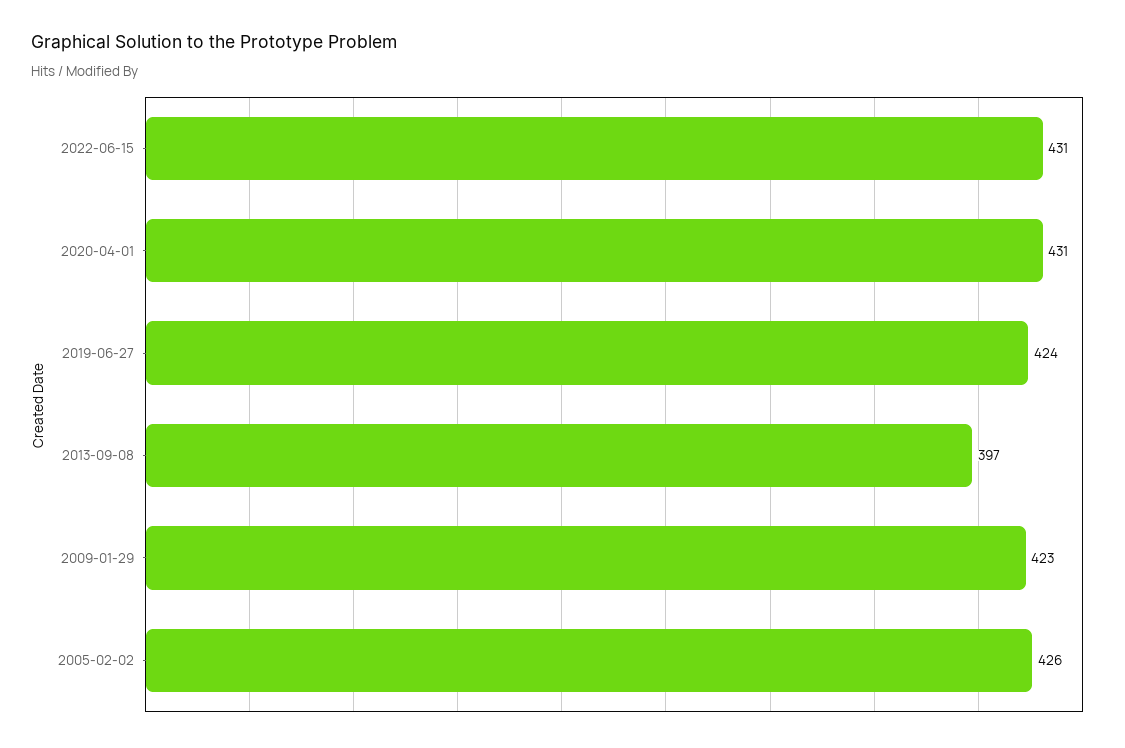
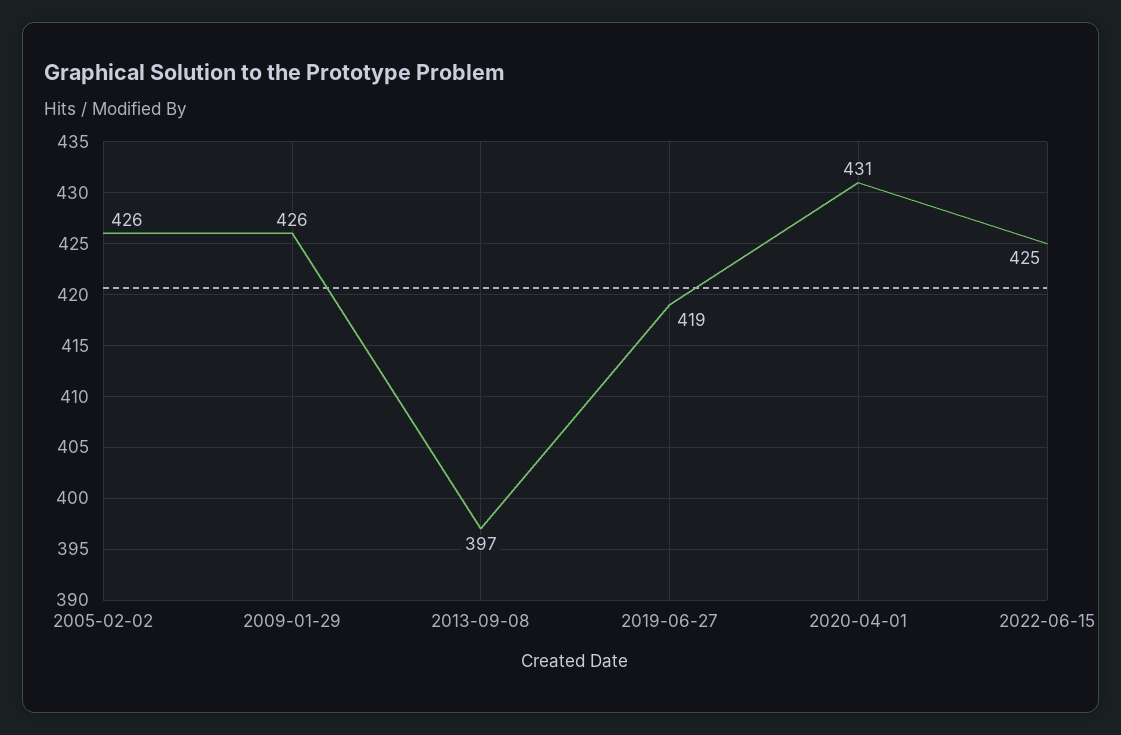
2022-06-15: 431 -> 425
2019-06-27: 424 -> 419
2009-01-29: 423 -> 426

